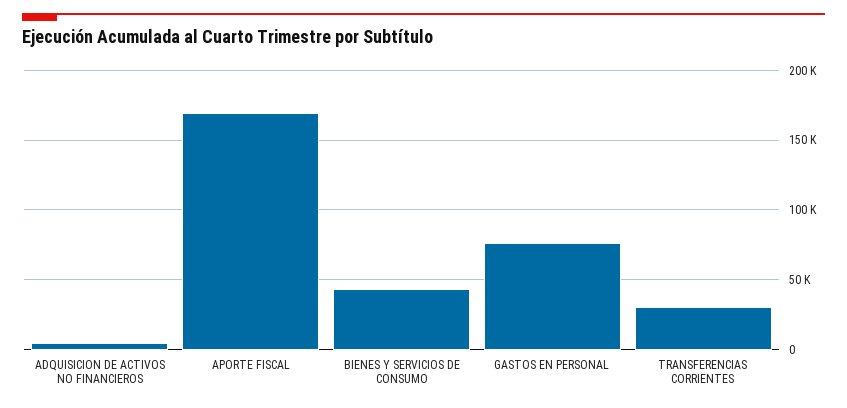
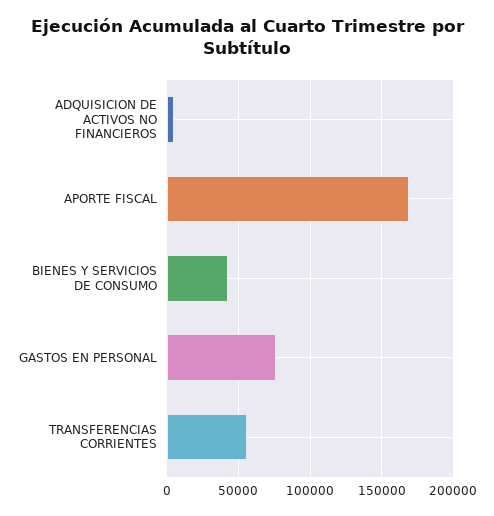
TRANSFERENCIAS CORRIENTES: 30000 -> 55000

